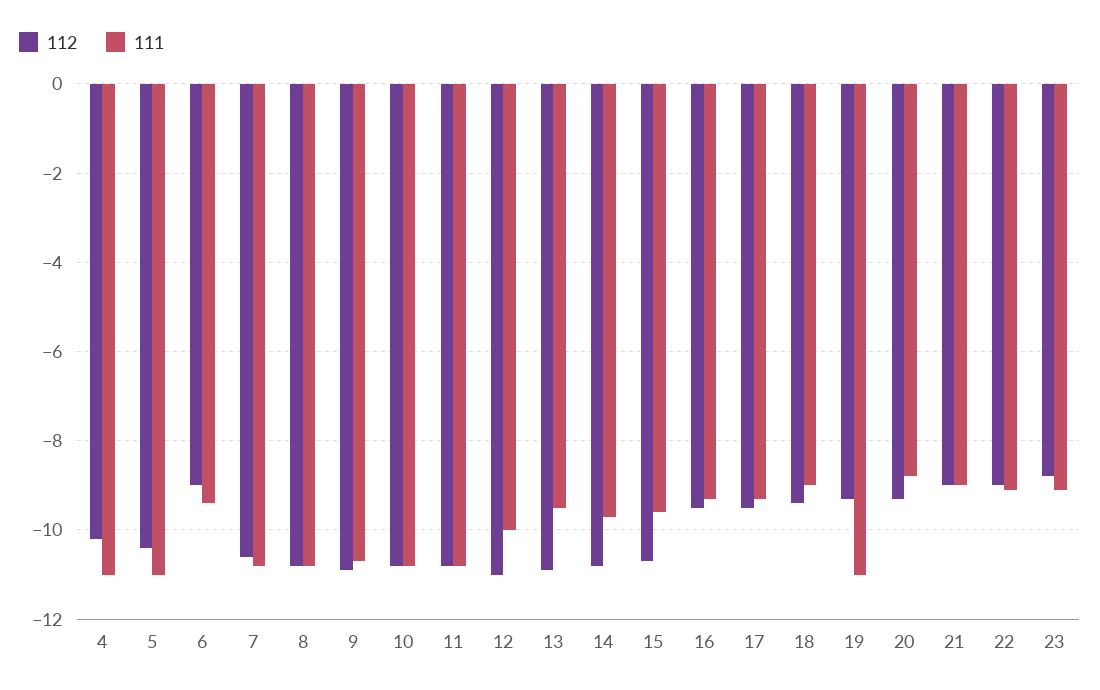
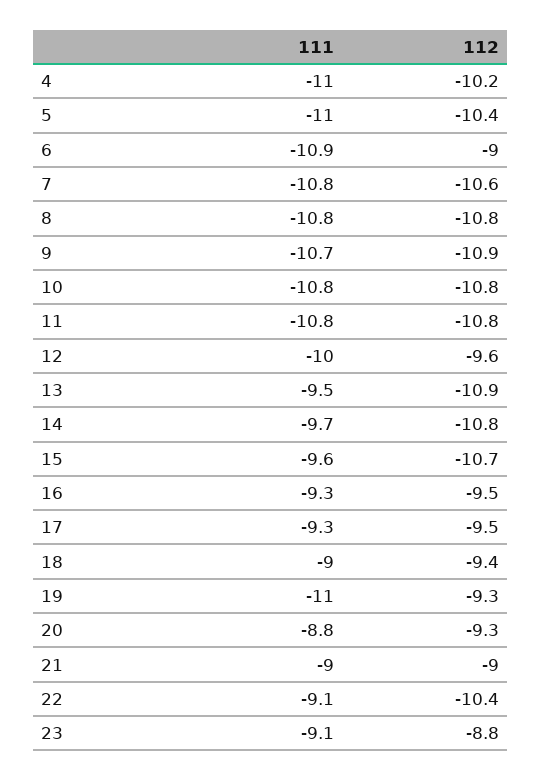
111, 6: -9.5 -> -10.9
112, 12: -11 -> -9.6
112, 22: -9 -> -10.4

